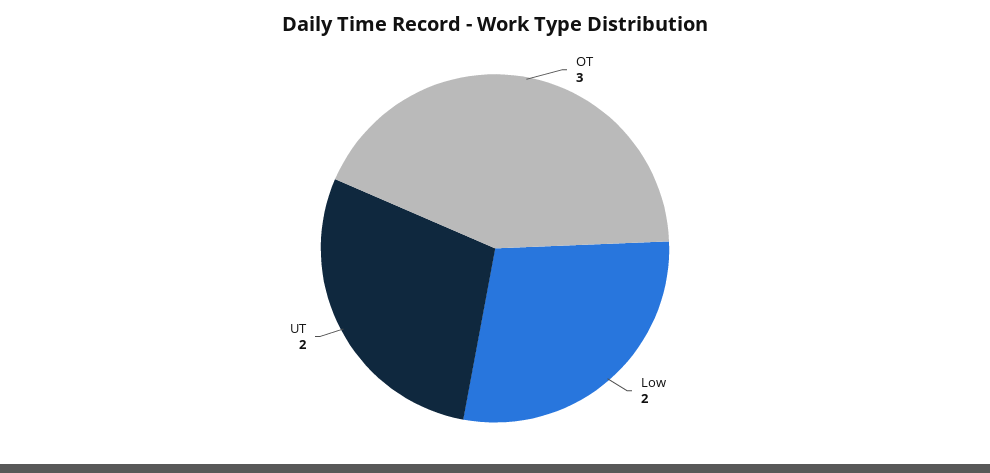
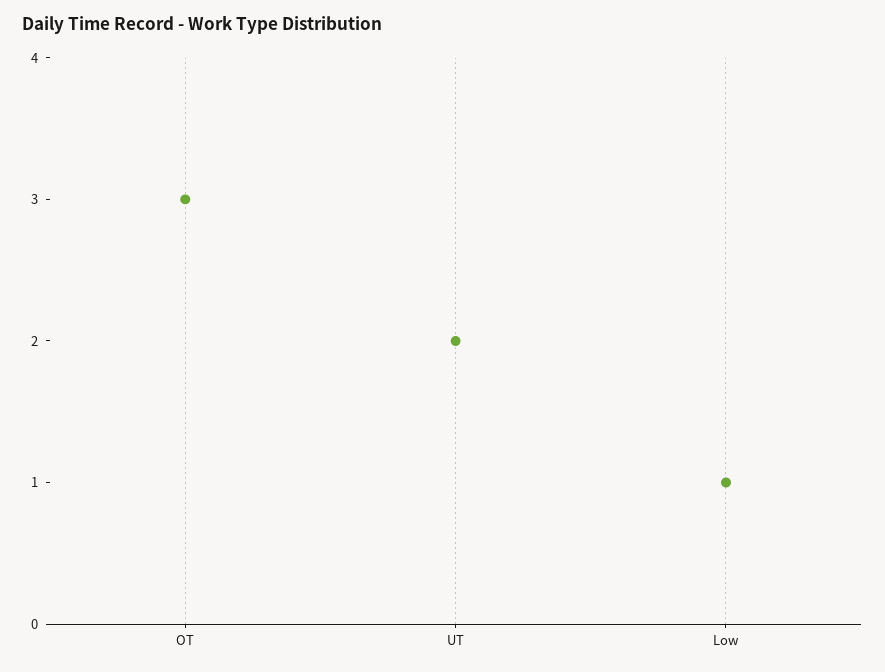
Low: 2 -> 1

